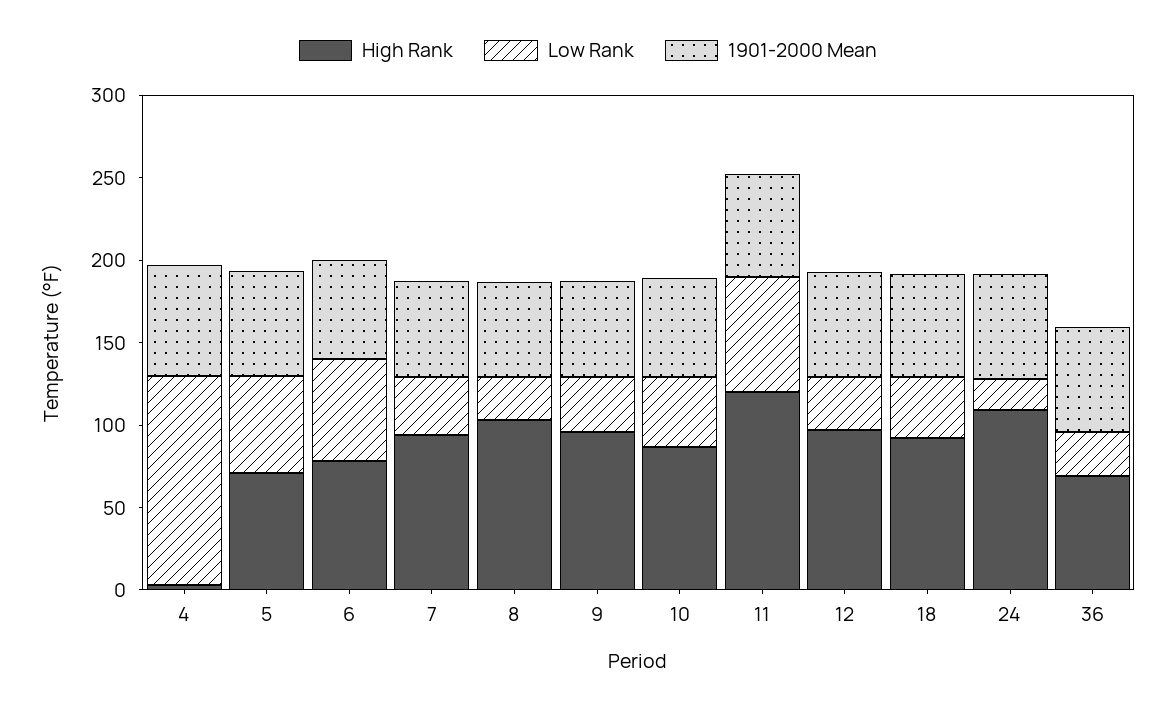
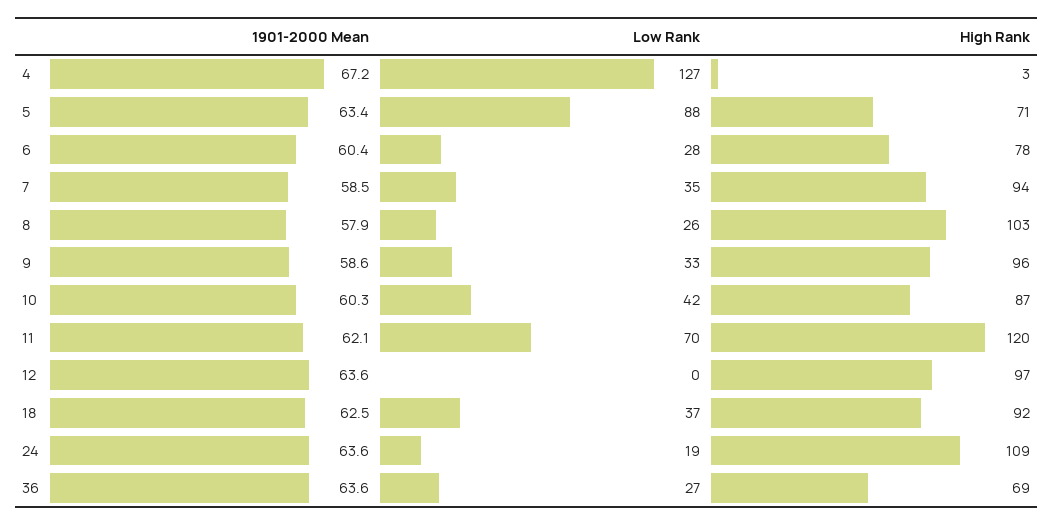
Low Rank, 5: 60 -> 88
Low Rank, 6: 60 -> 28
Low Rank, 12: 30 -> 0

